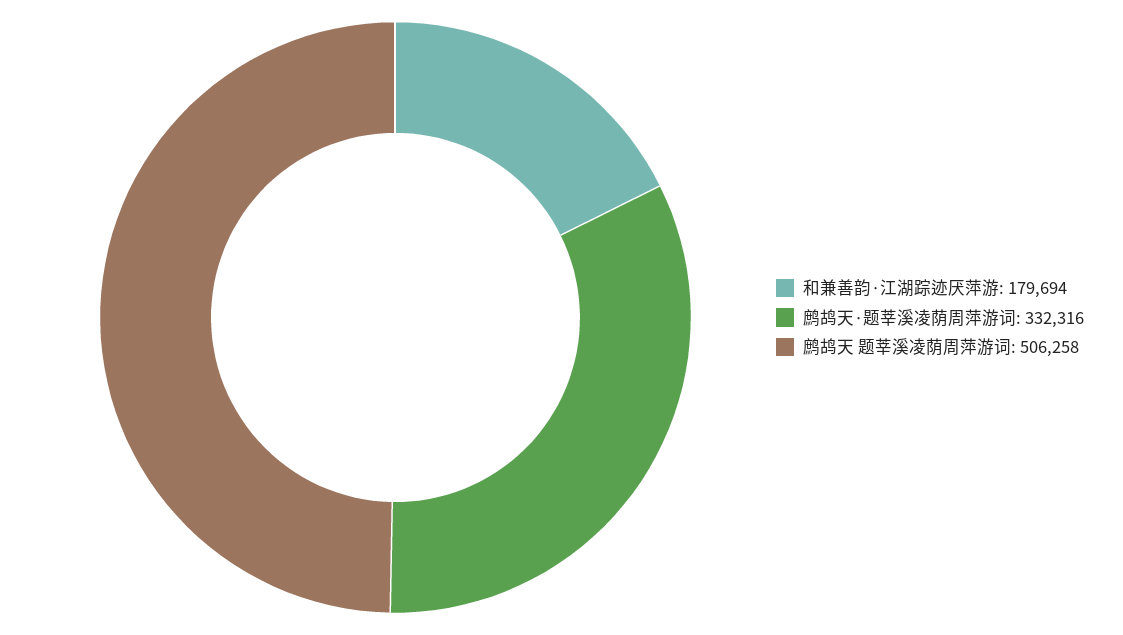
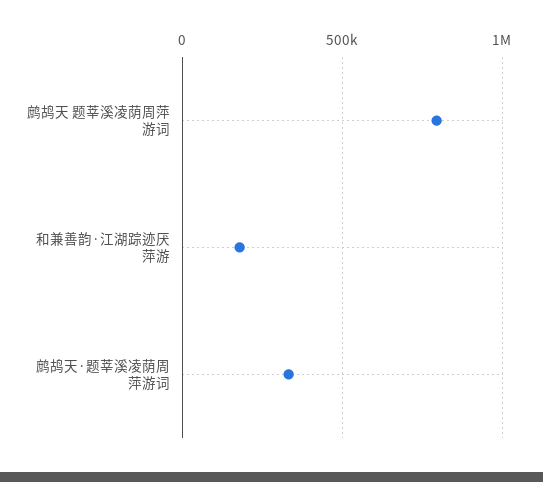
鹧鸪天 题莘溪凌荫周萍游词: 506258 -> 800000

